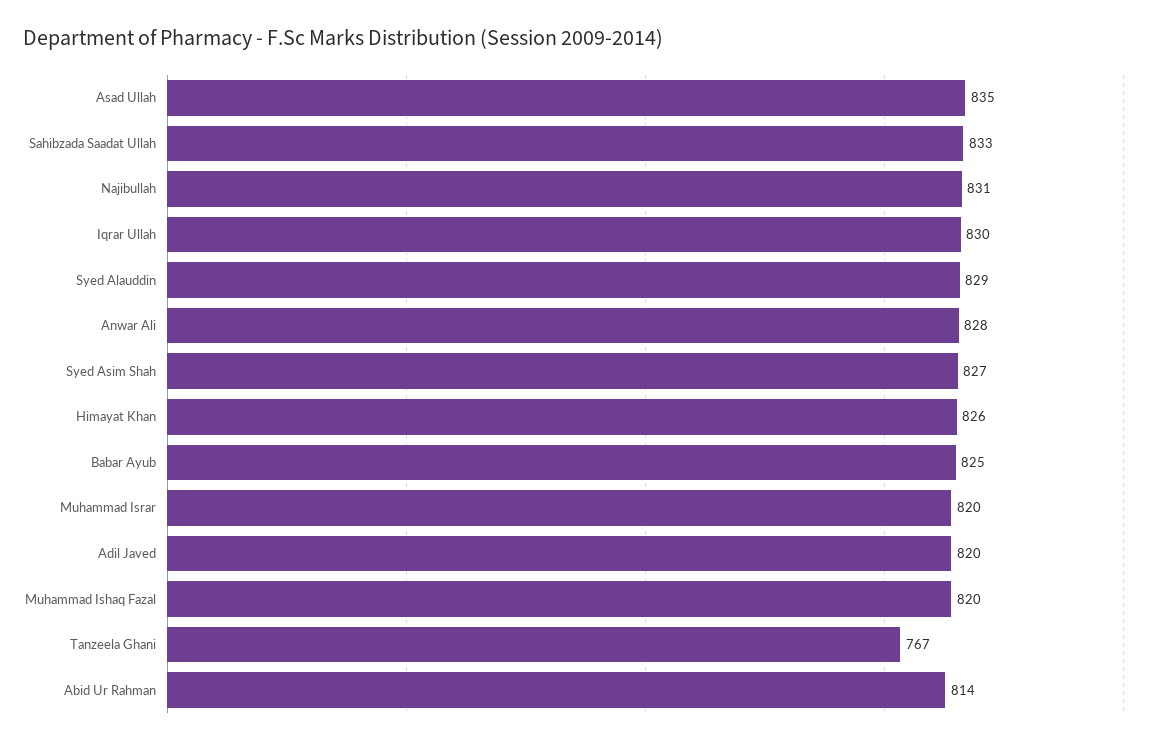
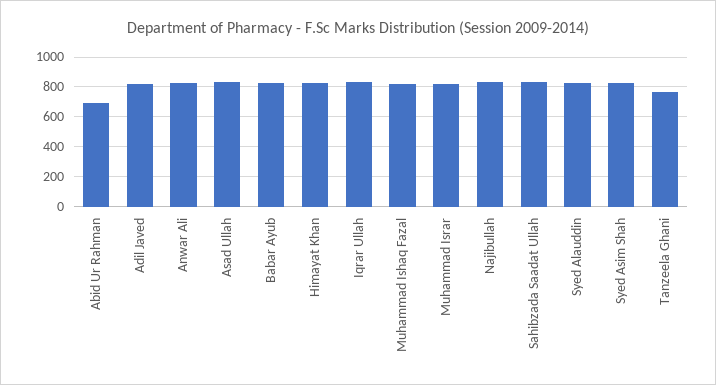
Abid Ur Rahman: 814 -> 700

